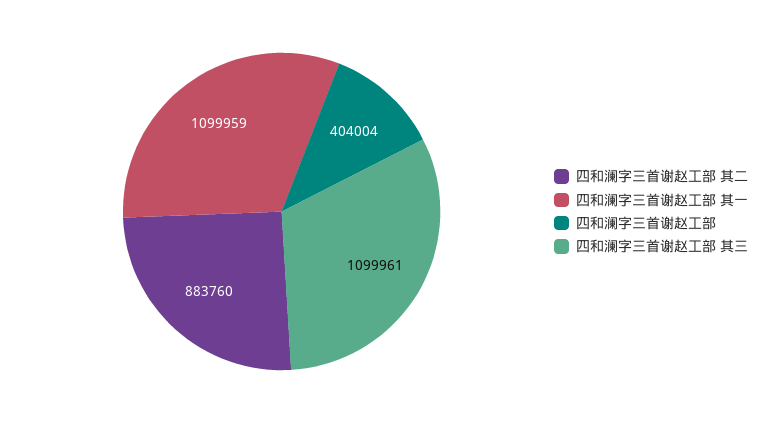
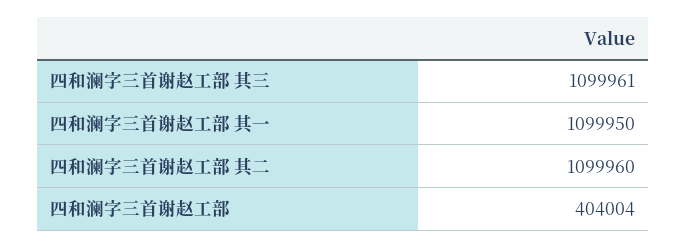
四和澜字三首谢赵工部 其二: 883760 -> 1099960
四和澜字三首谢赵工部 其一: 1099959 -> 1099950

